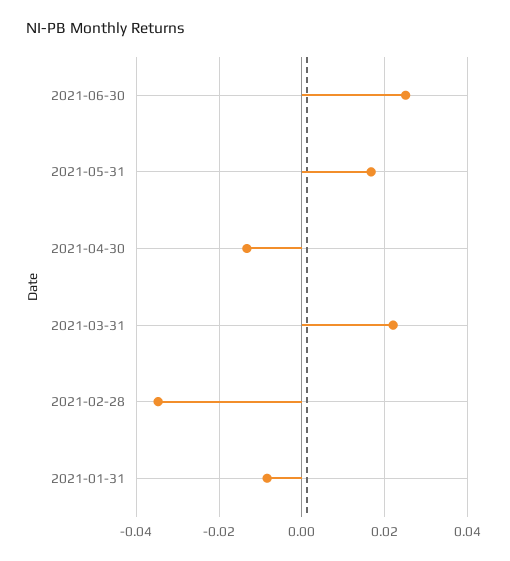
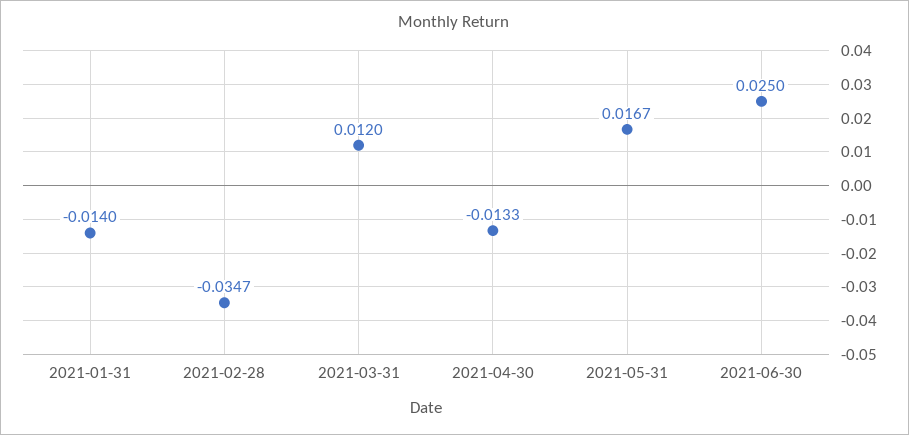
2021-03-31: 0.022 -> 0.012
2021-01-31: -0.008 -> -0.014

